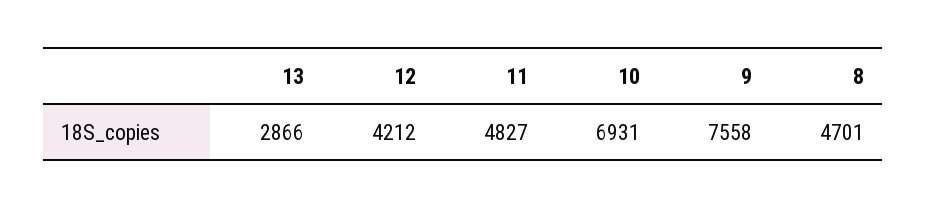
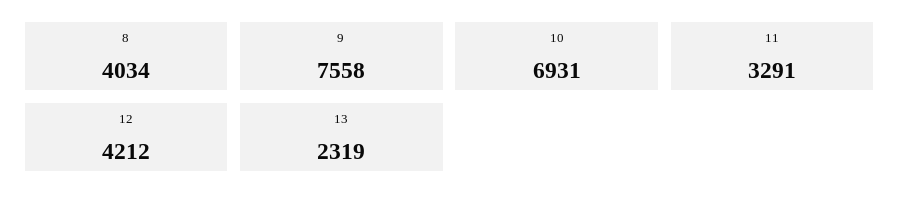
13: 2866 -> 2319
11: 4827 -> 3291
8: 4701 -> 4034

